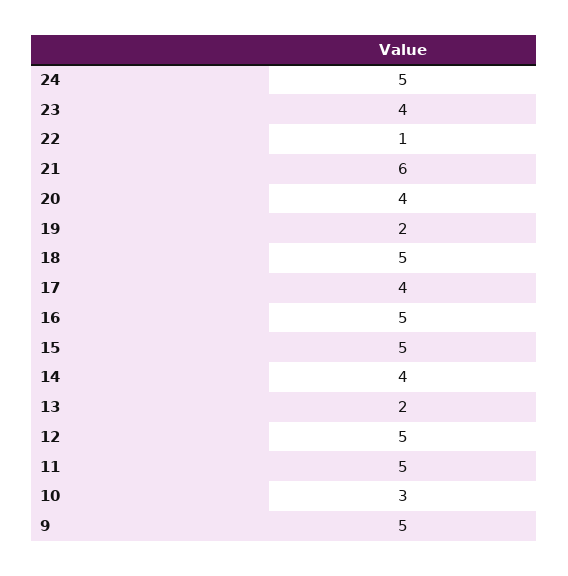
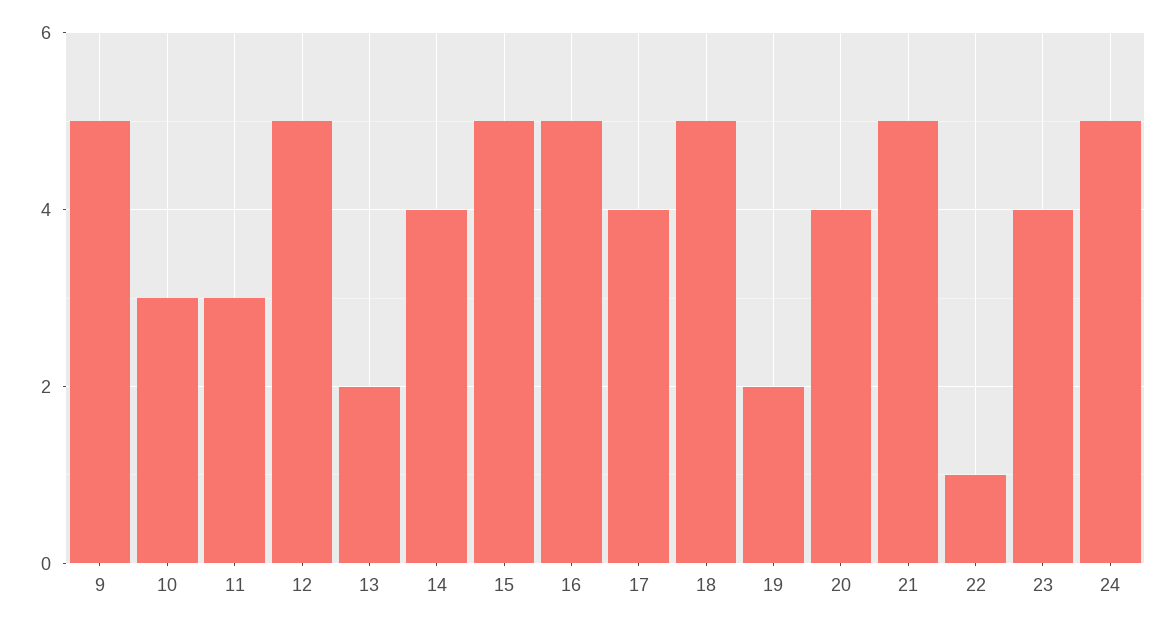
21: 6 -> 5
11: 5 -> 3

